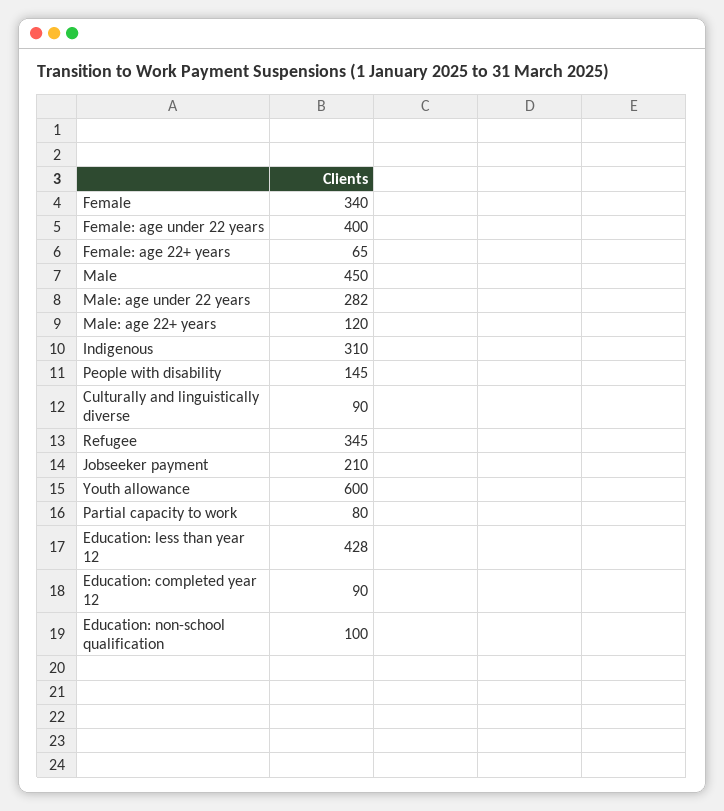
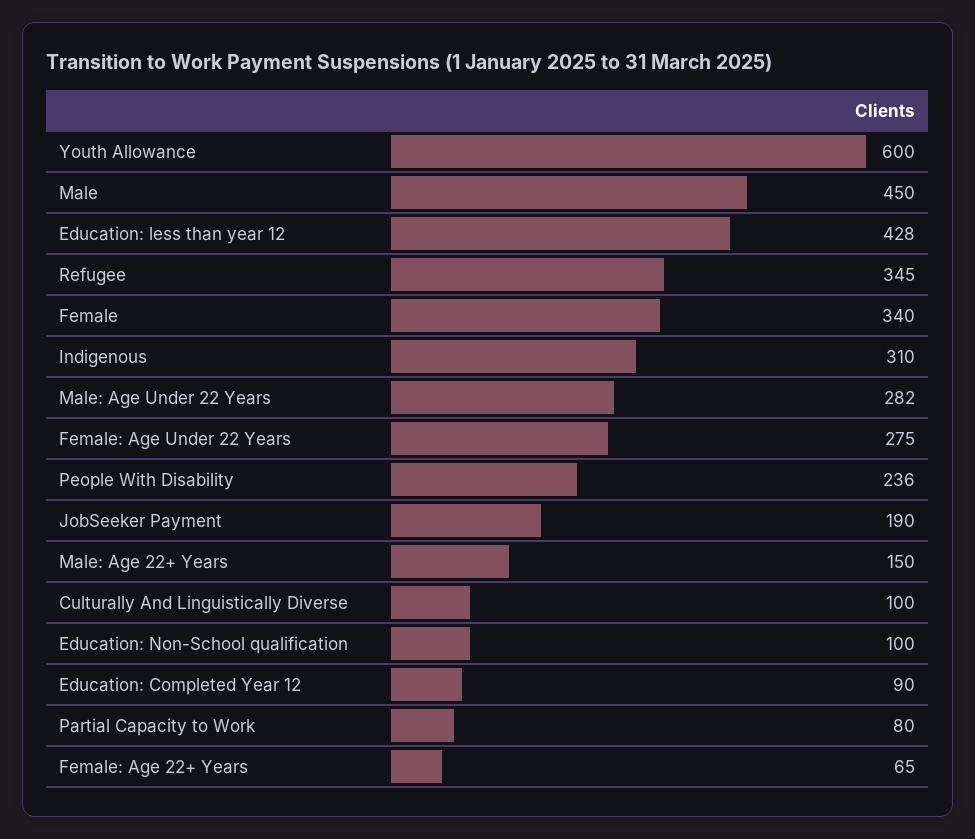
Female: age under 22 years: 400 -> 275
Male: age 22+ years: 120 -> 150
People with disability: 145 -> 236
Culturally and linguistically diverse: 90 -> 100
Jobseeker payment: 210 -> 190

